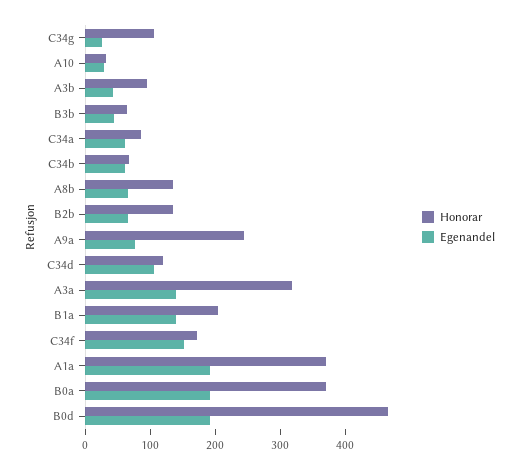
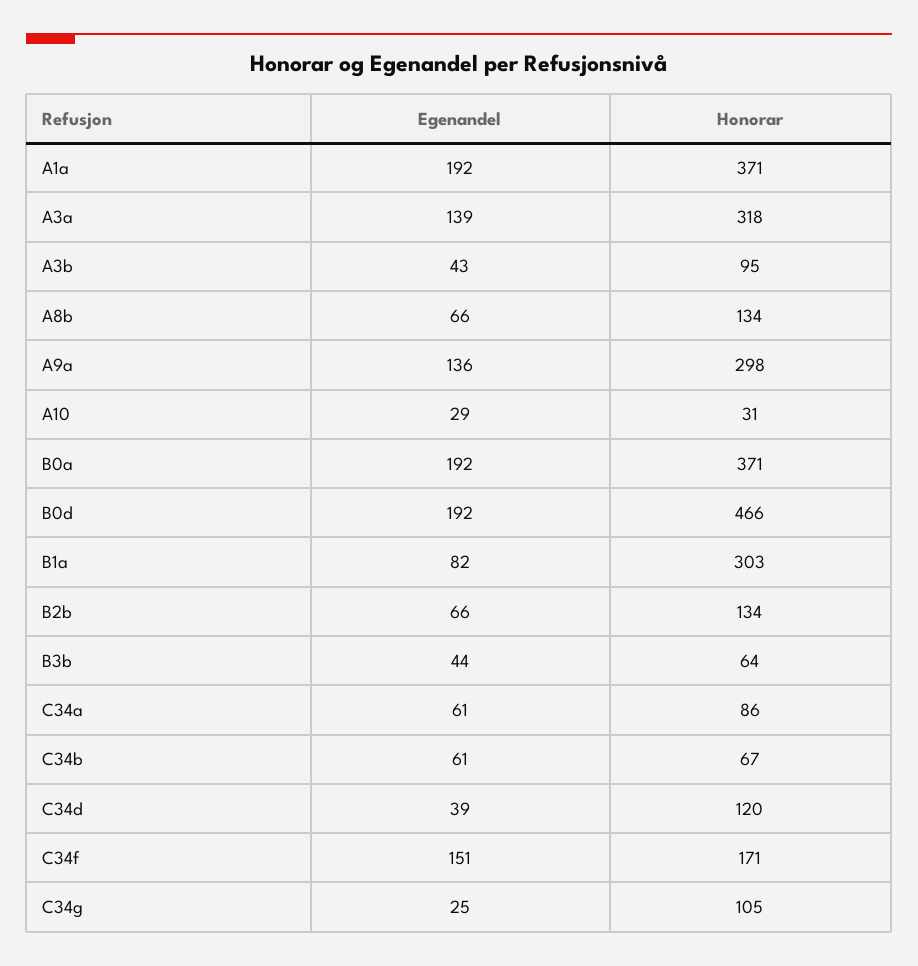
Honorar, A9a: 240 -> 298
Egenandel, A9a: 80 -> 136
Egenandel, C34d: 100 -> 39
Honorar, B1a: 200 -> 303
Egenandel, B1a: 140 -> 82

